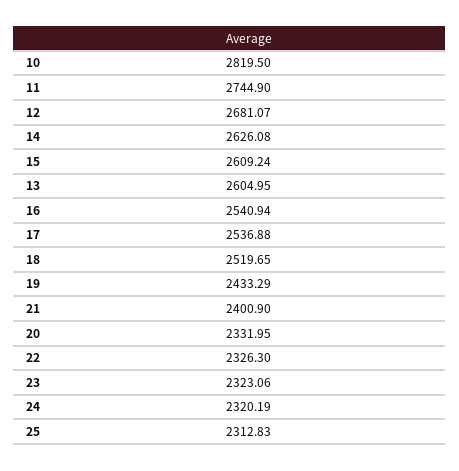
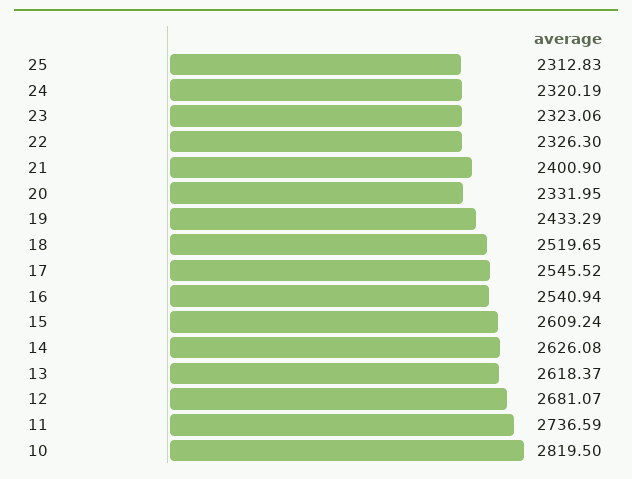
11: 2744.9 -> 2736.59
13: 2604.95 -> 2618.37
17: 2536.88 -> 2545.52

